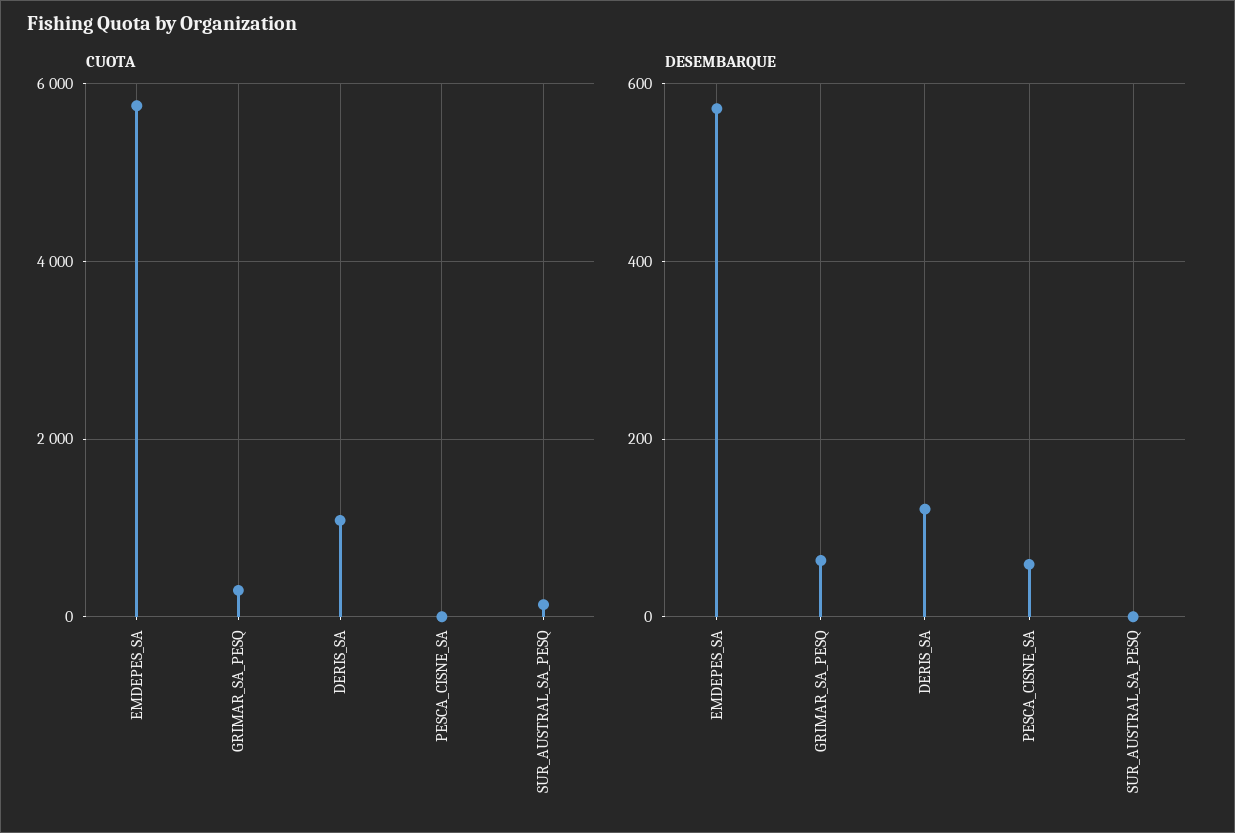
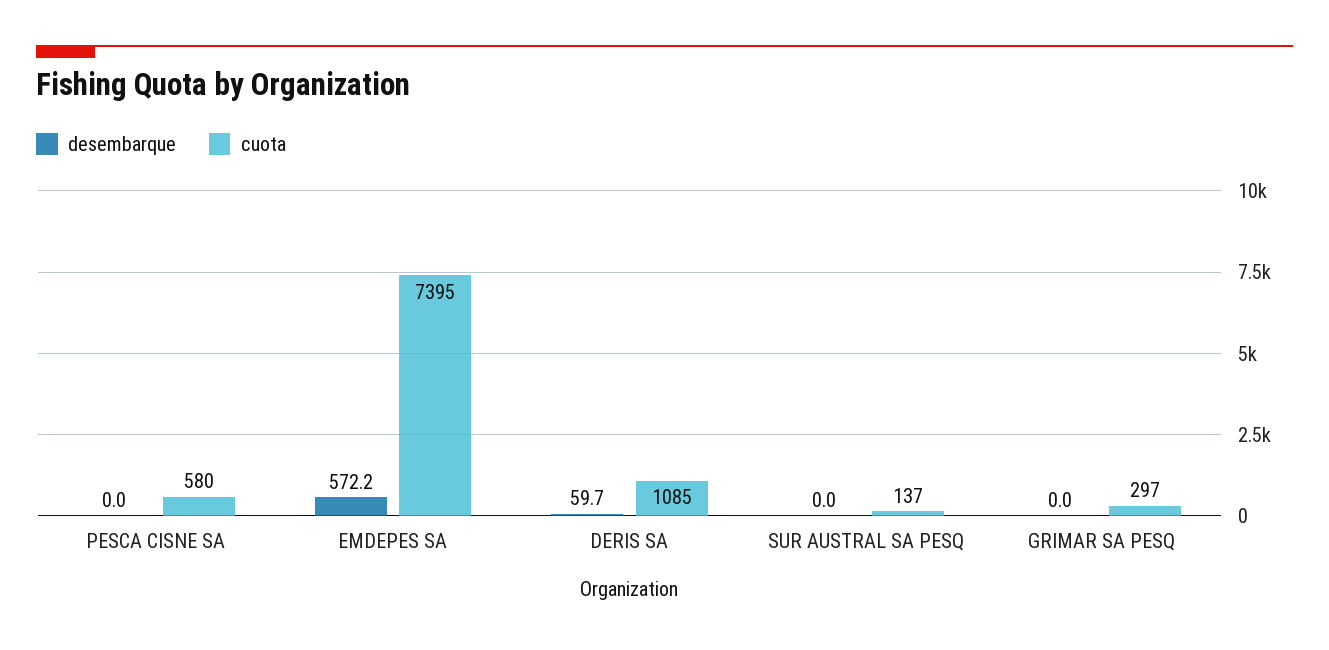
CUOTA, EMDEPES_SA: 5800 -> 7395
CUOTA, PESCA_CISNE_SA: 0 -> 580
DESEMBARQUE, GRIMAR_SA_PESQ: 60 -> 0
DESEMBARQUE, DERIS_SA: 120 -> 59.7
DESEMBARQUE, PESCA_CISNE_SA: 60 -> 0

